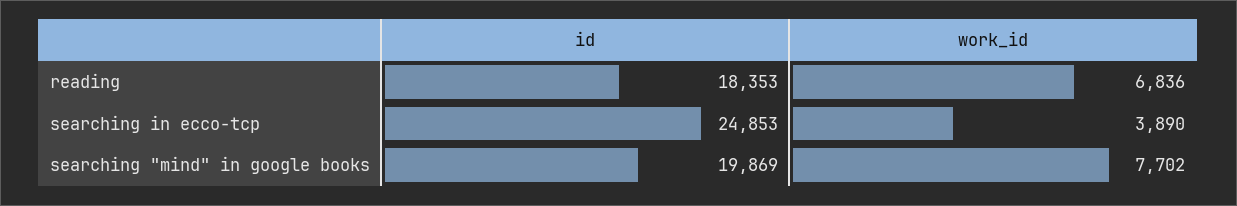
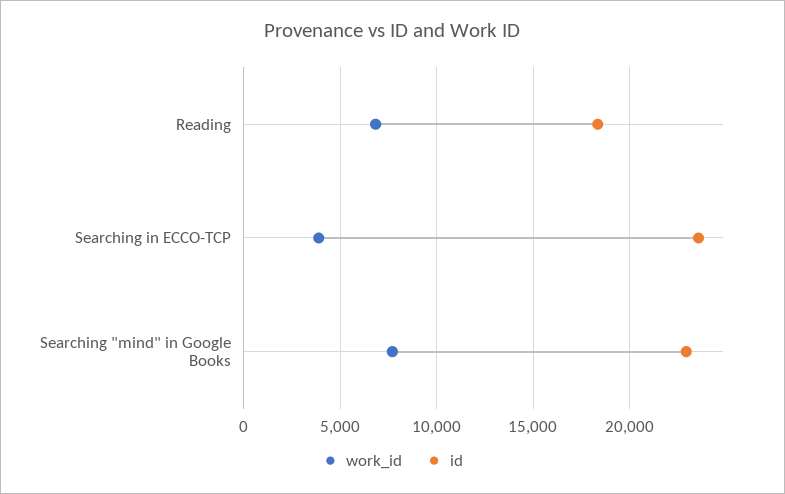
id, searching in ecco-tcp: 24853 -> 23500
id, searching "mind" in google books: 19869 -> 23000

